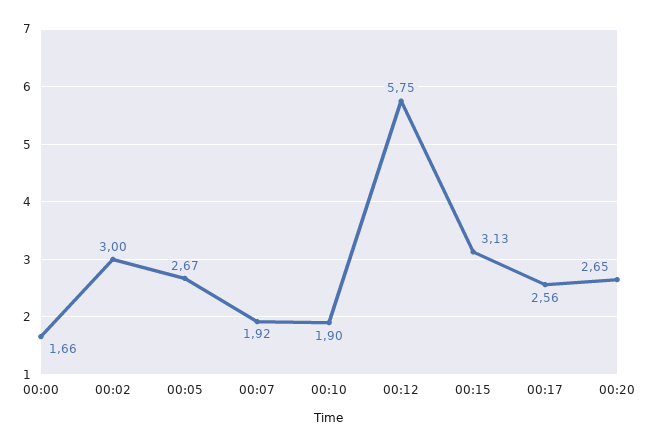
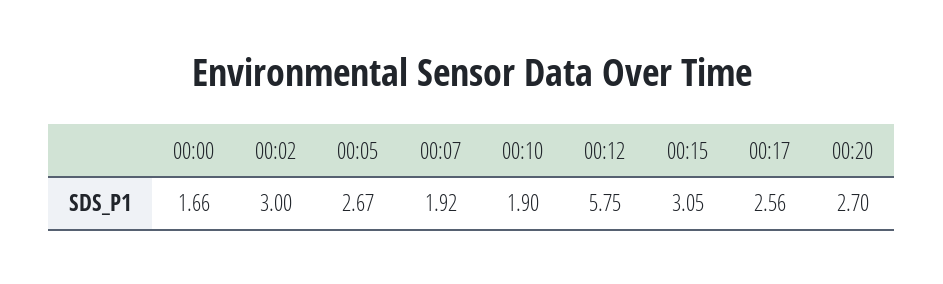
00:15: 3.13 -> 3.05
00:20: 2.65 -> 2.7

